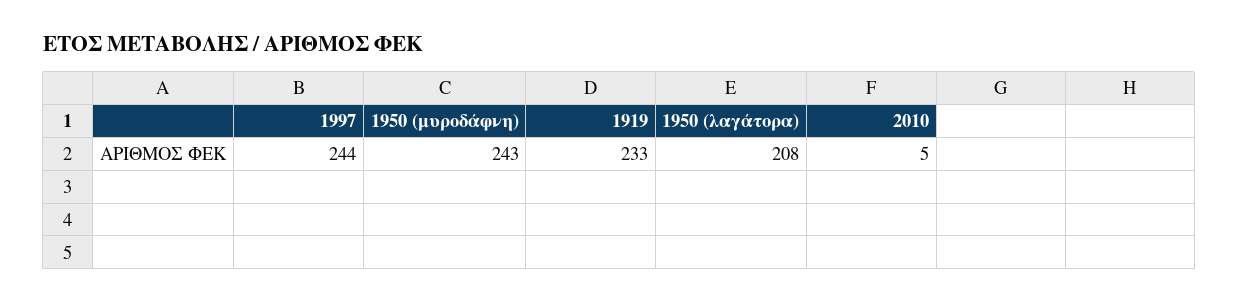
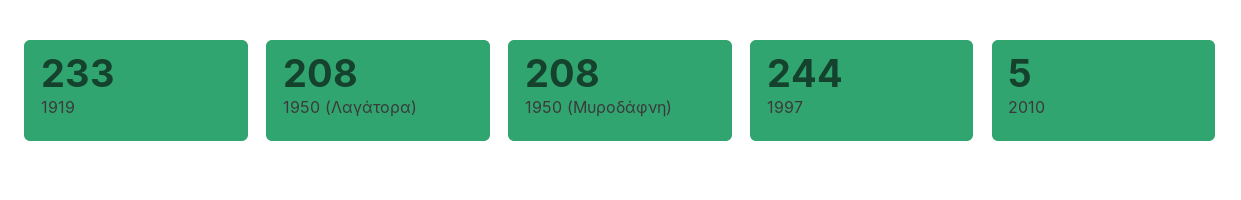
1950 (μυροδάφνη): 243 -> 208

